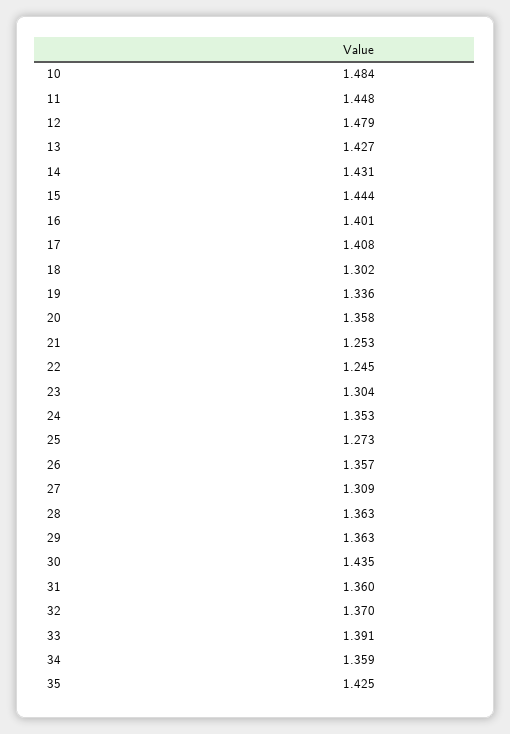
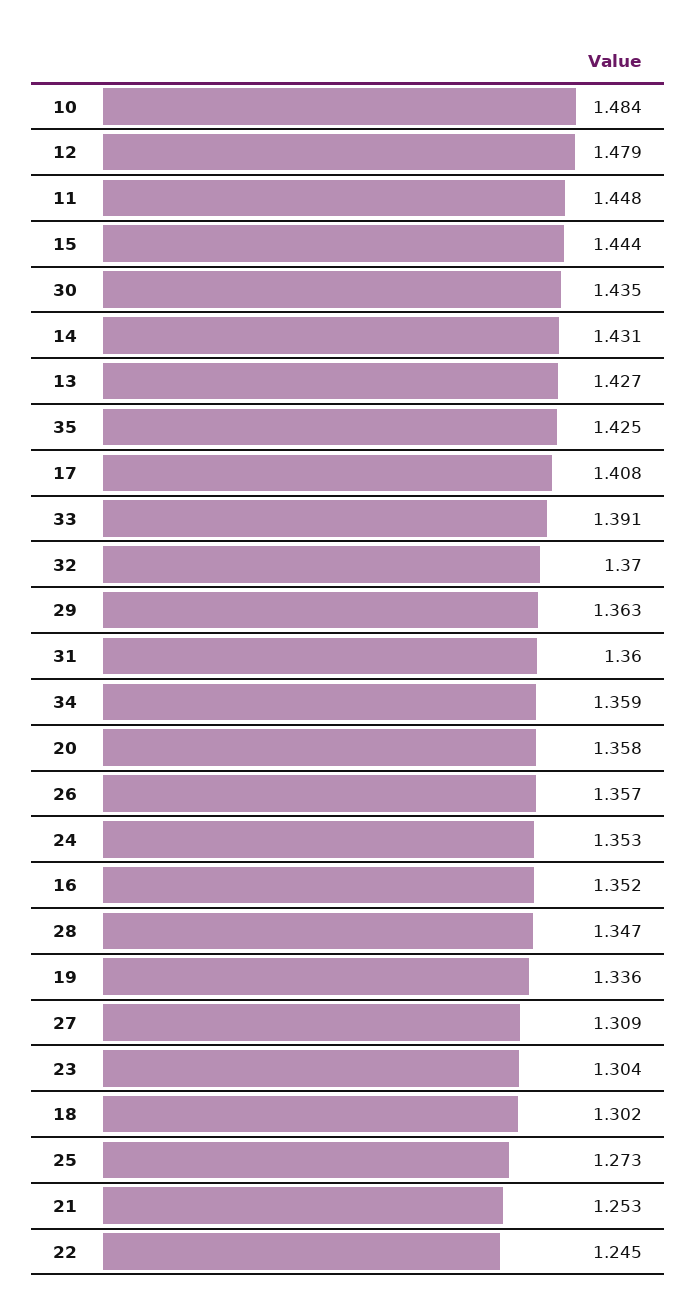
16: 1.401 -> 1.352
28: 1.363 -> 1.347

